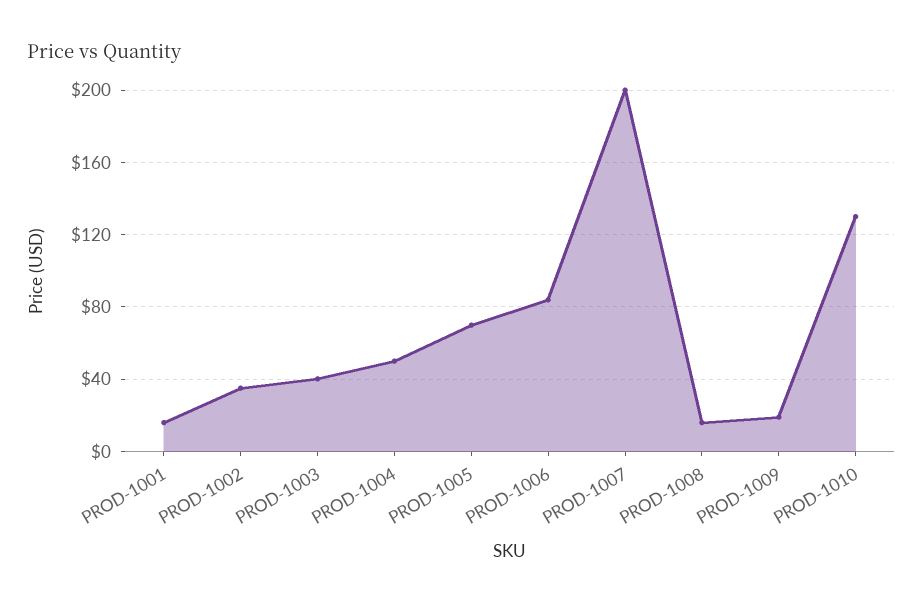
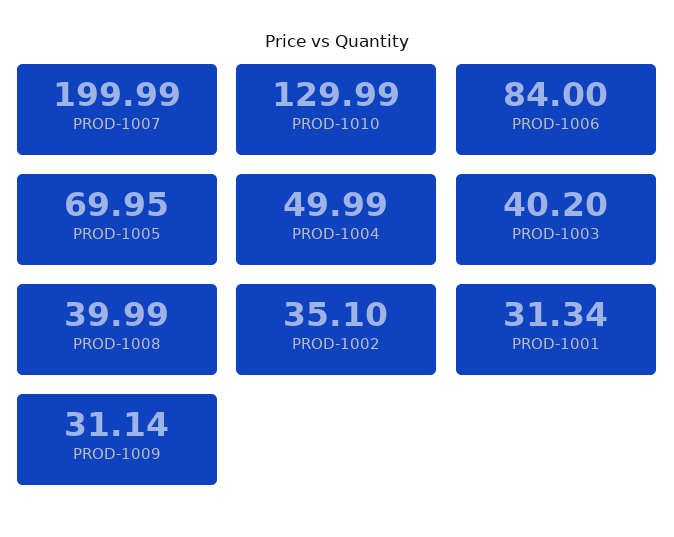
PROD-1001: 15 -> 31.34
PROD-1008: 15 -> 39.99
PROD-1009: 20 -> 31.14

